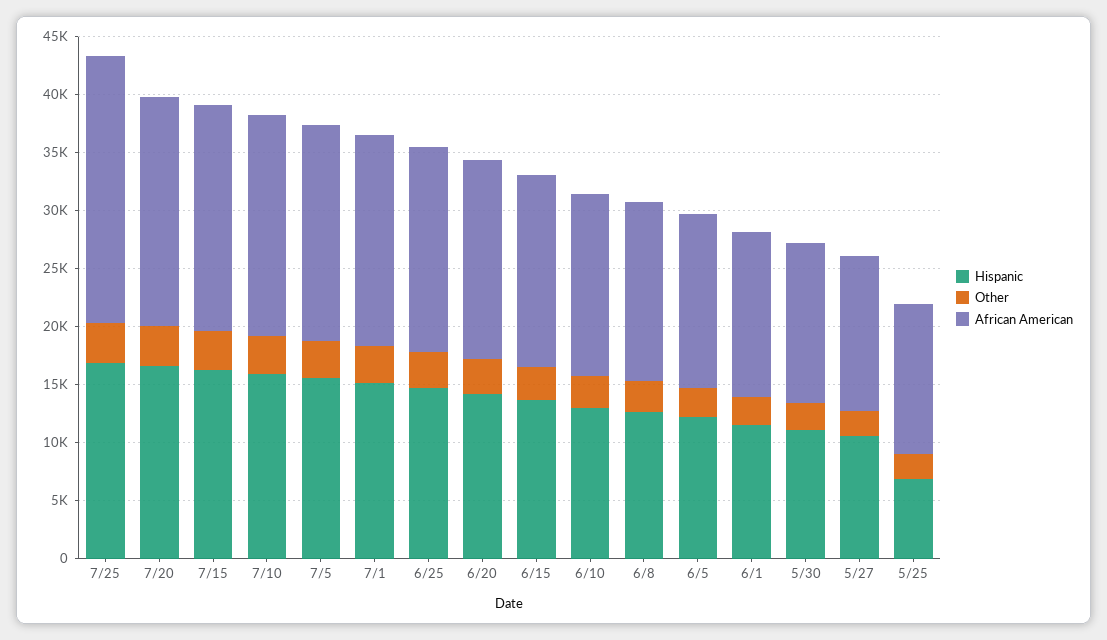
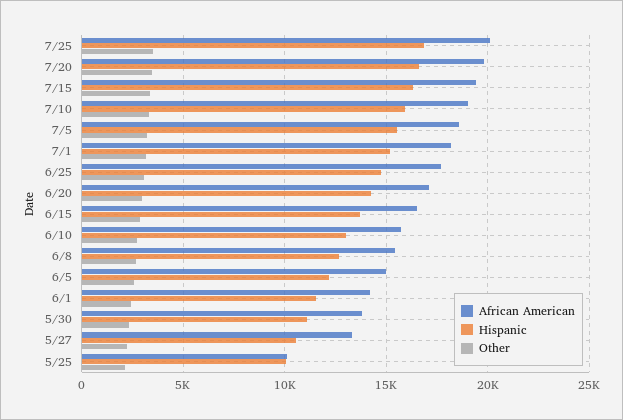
African American, 7/25: 23000 -> 20000
Hispanic, 5/25: 7000 -> 10000
African American, 5/25: 13000 -> 10000

